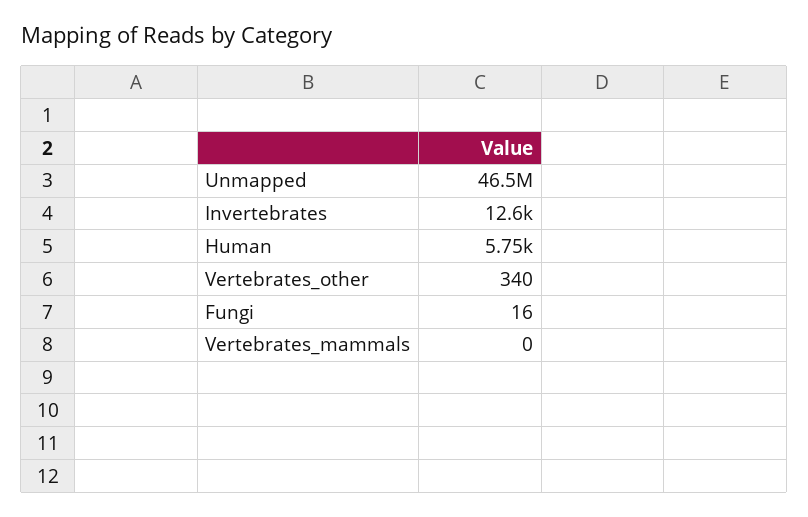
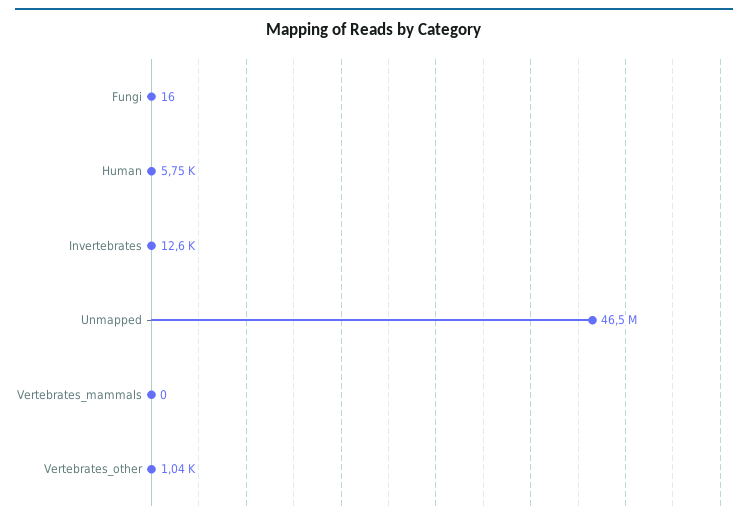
Vertebrates_other: 340 -> 1040

